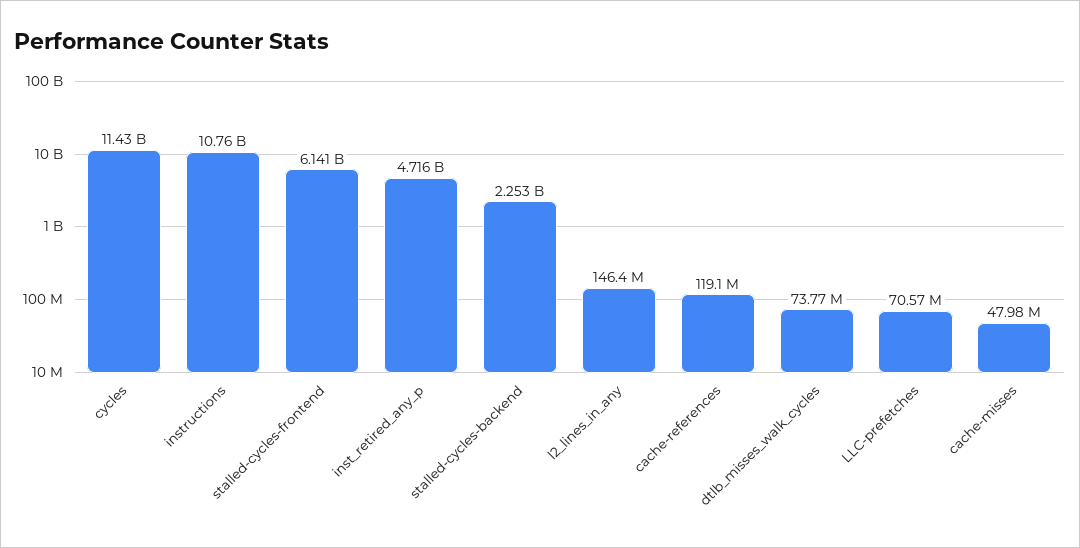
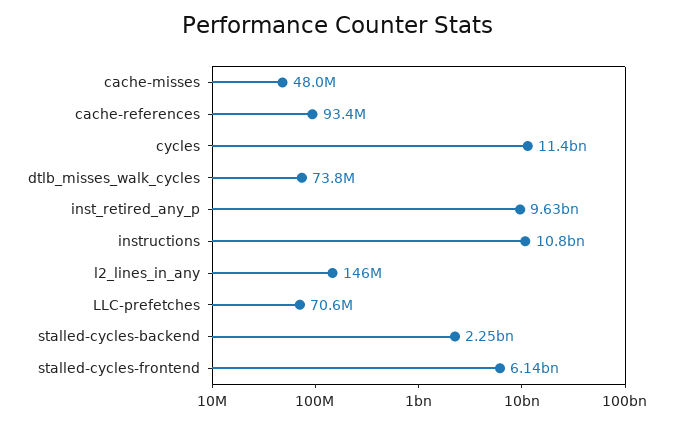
inst_retired_any_p: 4716000000 -> 9630000000
cache-references: 119100000 -> 93400000

